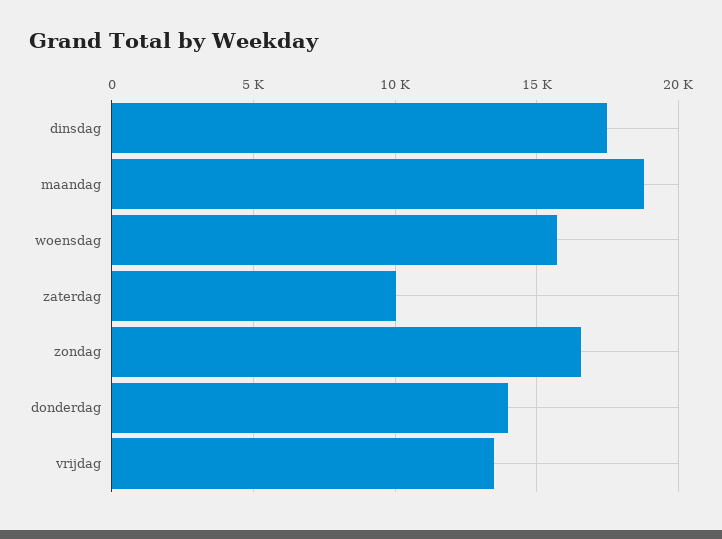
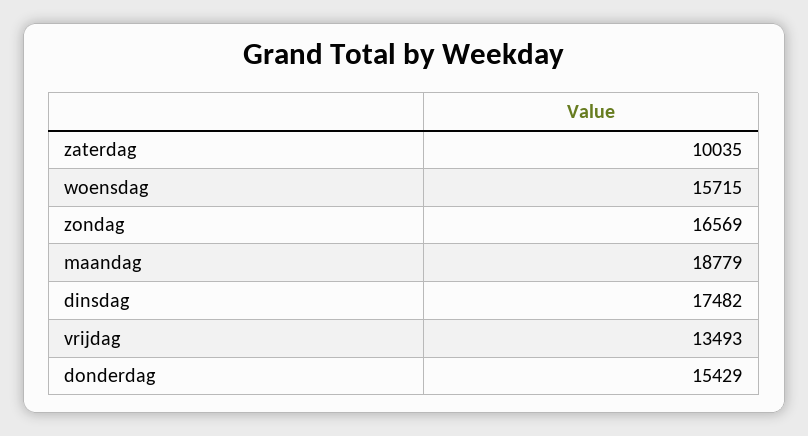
donderdag: 14000 -> 15429

